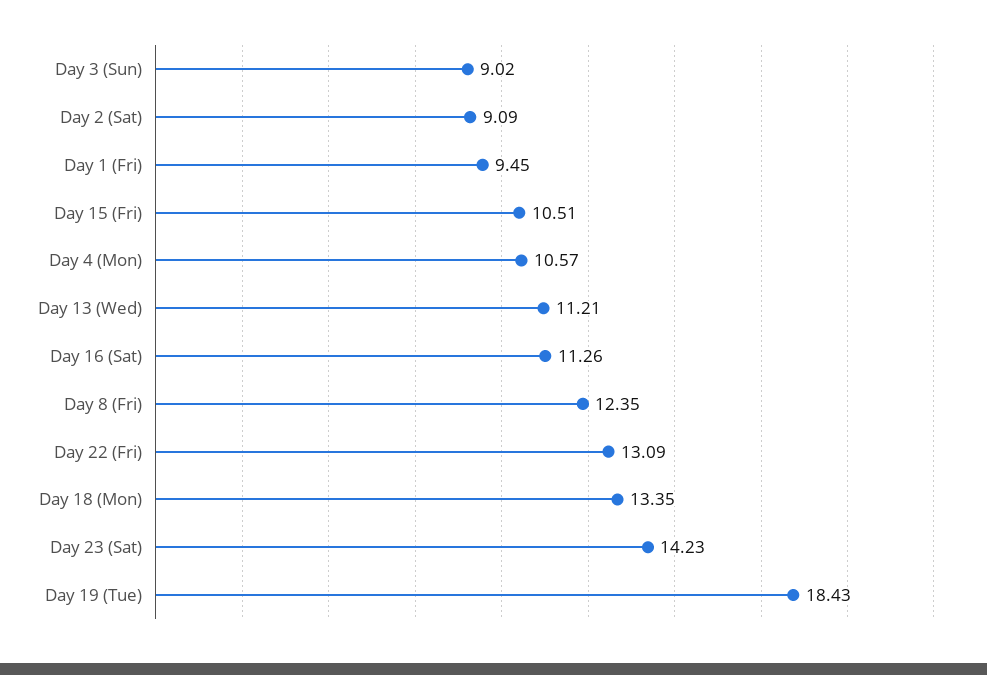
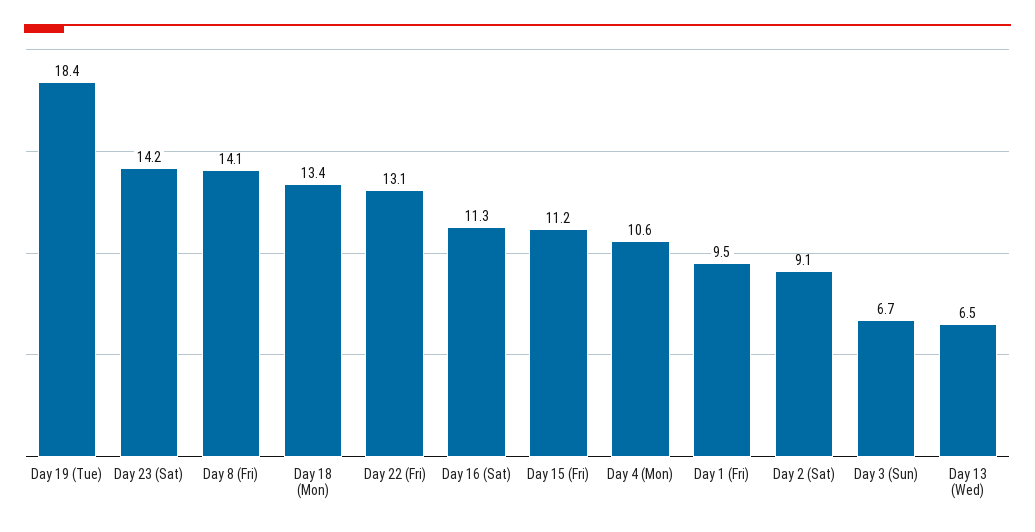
Day 3 (Sun): 9.02 -> 6.7
Day 15 (Fri): 10.51 -> 11.2
Day 13 (Wed): 11.21 -> 6.5
Day 8 (Fri): 12.35 -> 14.1

